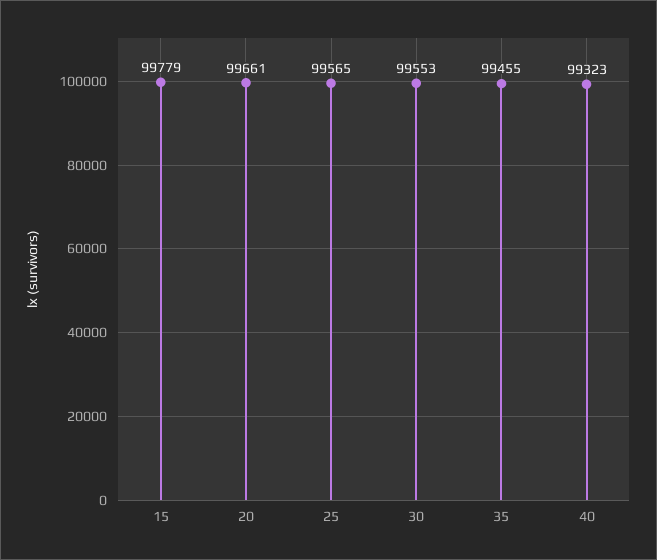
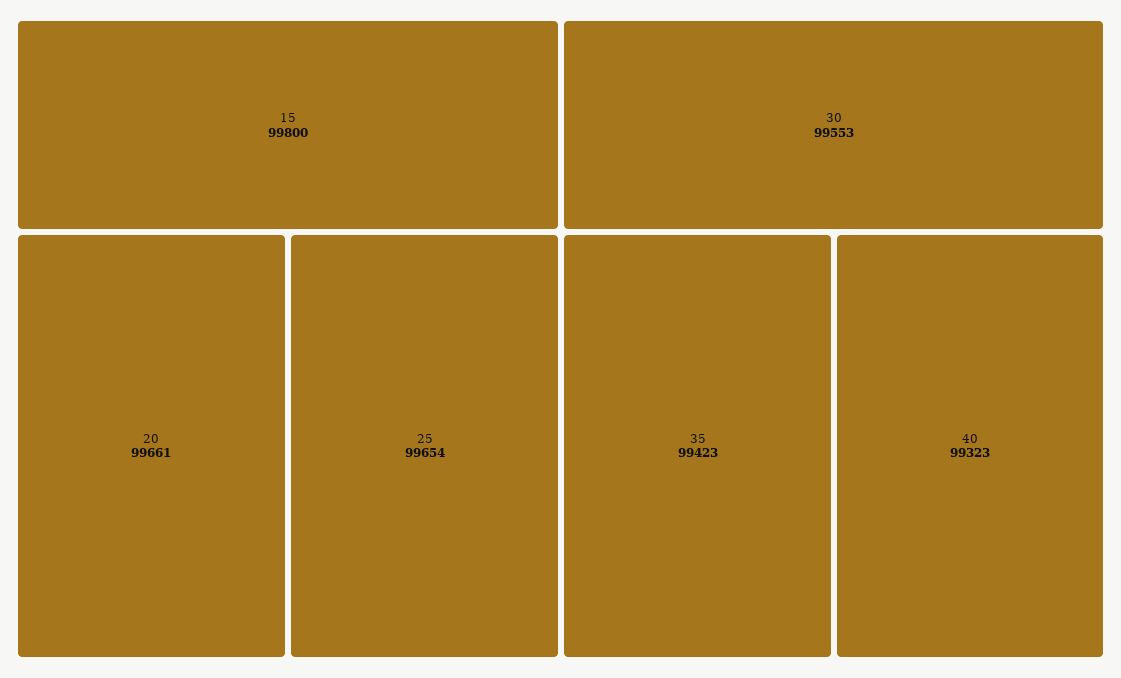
15: 99779 -> 99800
25: 99565 -> 99654
35: 99455 -> 99423

